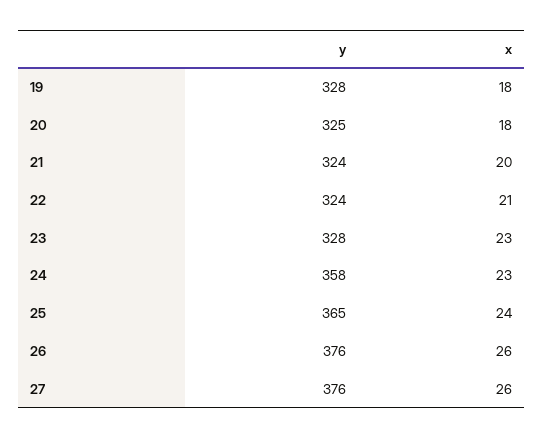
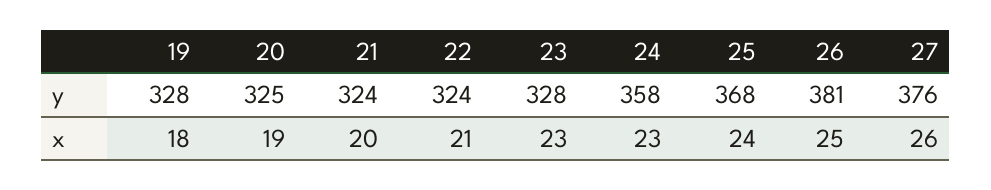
x, 20: 18 -> 19
y, 25: 365 -> 368
y, 26: 376 -> 381
x, 26: 26 -> 25

